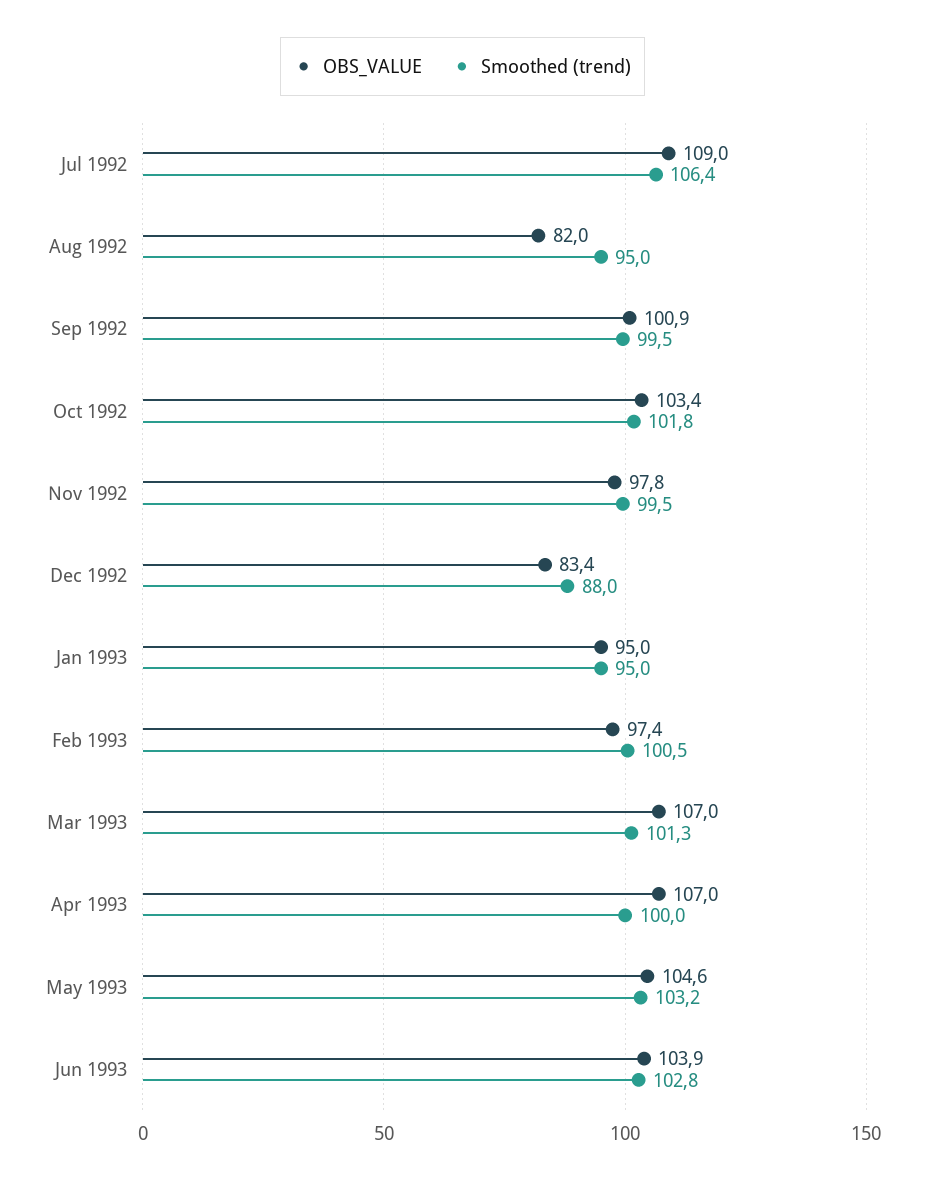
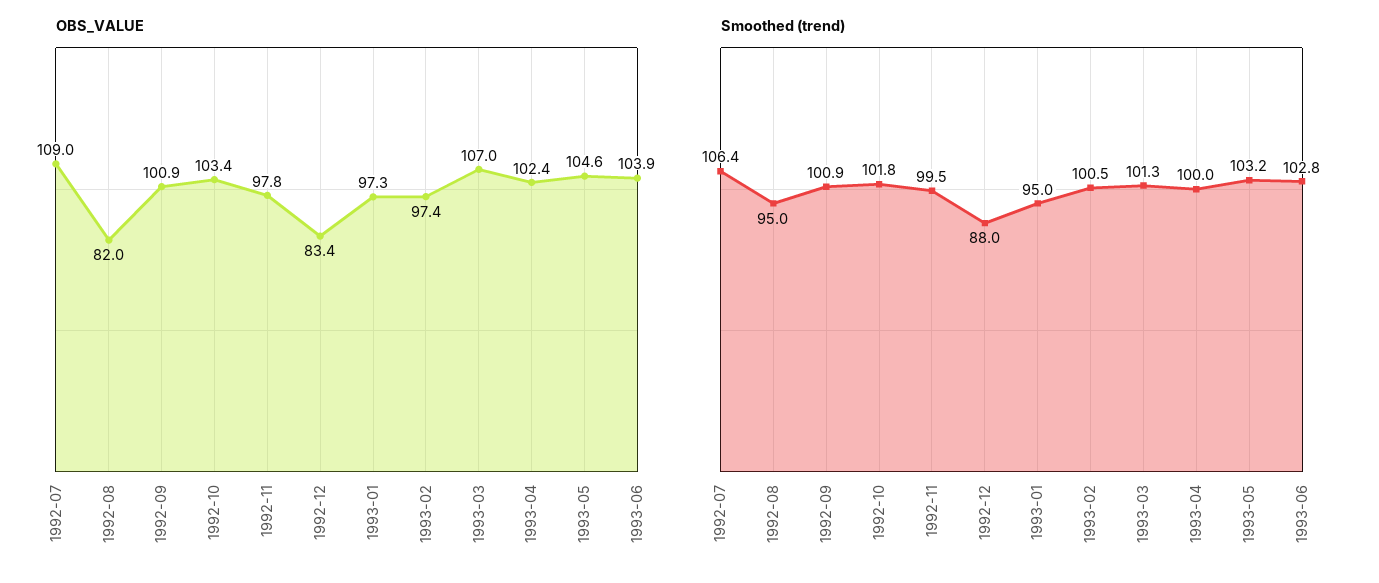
Smoothed (trend), Sep 1992: 99.5 -> 100.9
OBS_VALUE, Jan 1993: 95 -> 97.3
OBS_VALUE, Apr 1993: 107 -> 102.4

